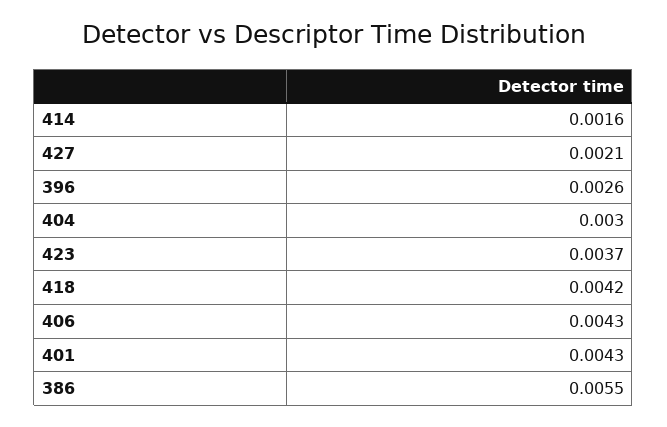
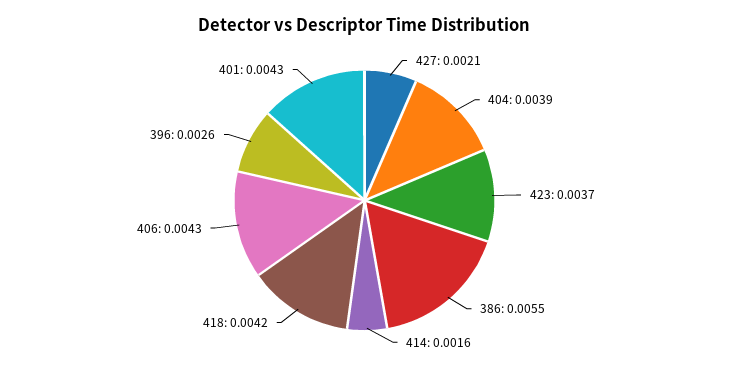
404: 0.003 -> 0.0039

